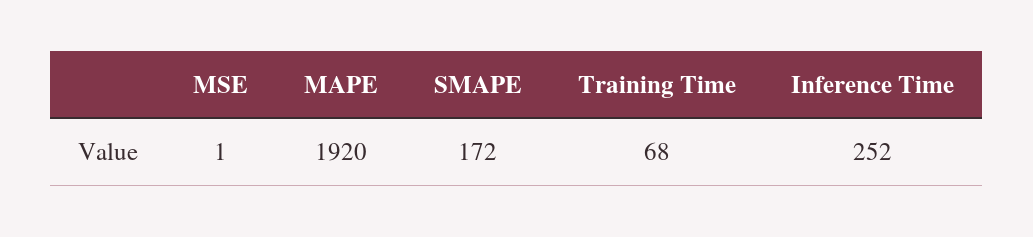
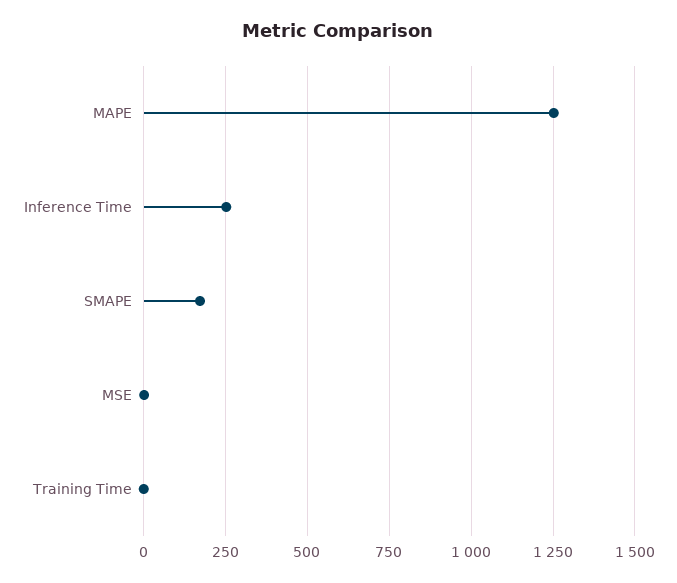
MAPE: 1920 -> 1250
Training Time: 68 -> 0

